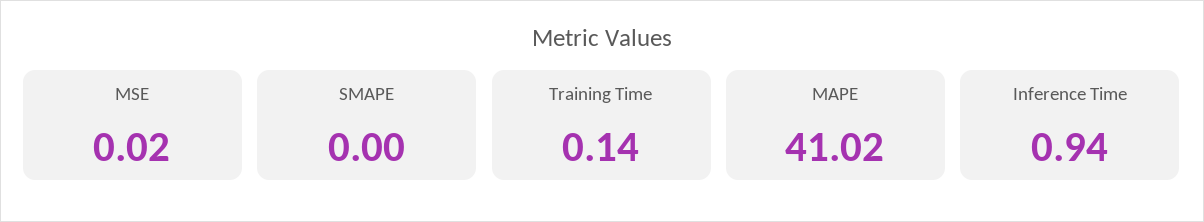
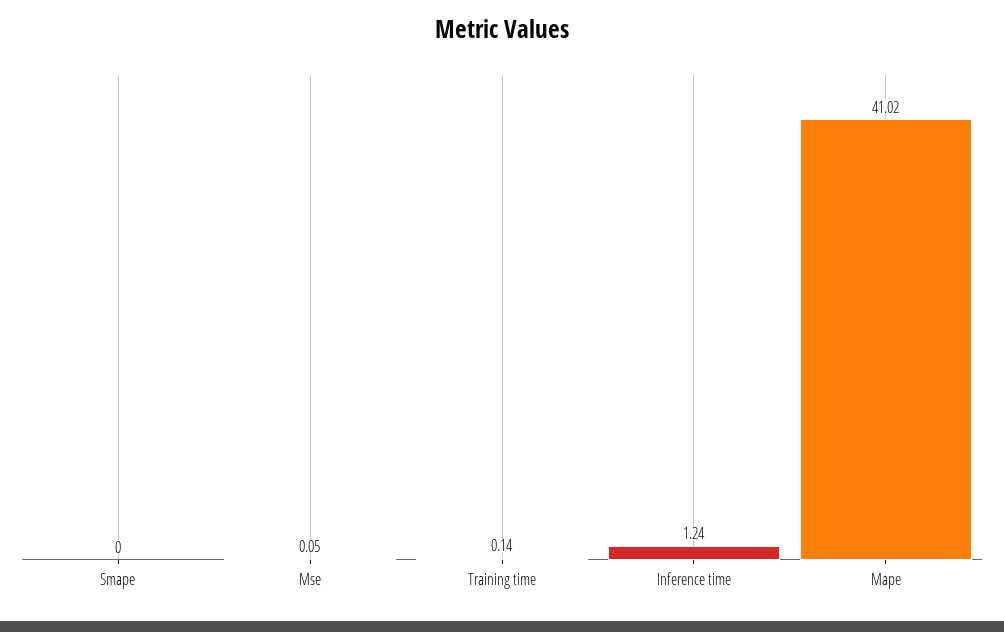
MSE: 0.02 -> 0.05
Inference Time: 0.94 -> 1.24

